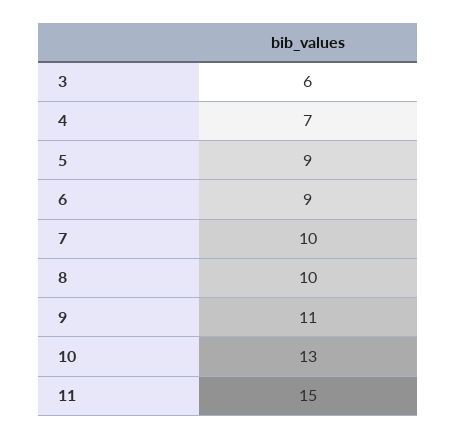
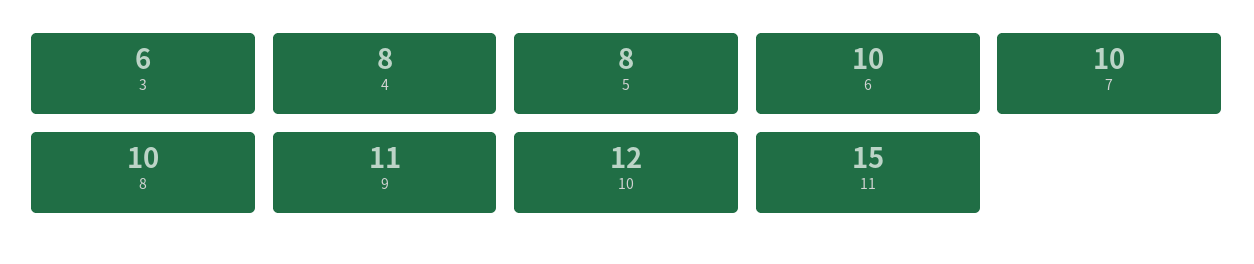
4: 7 -> 8
5: 9 -> 8
6: 9 -> 10
10: 13 -> 12

